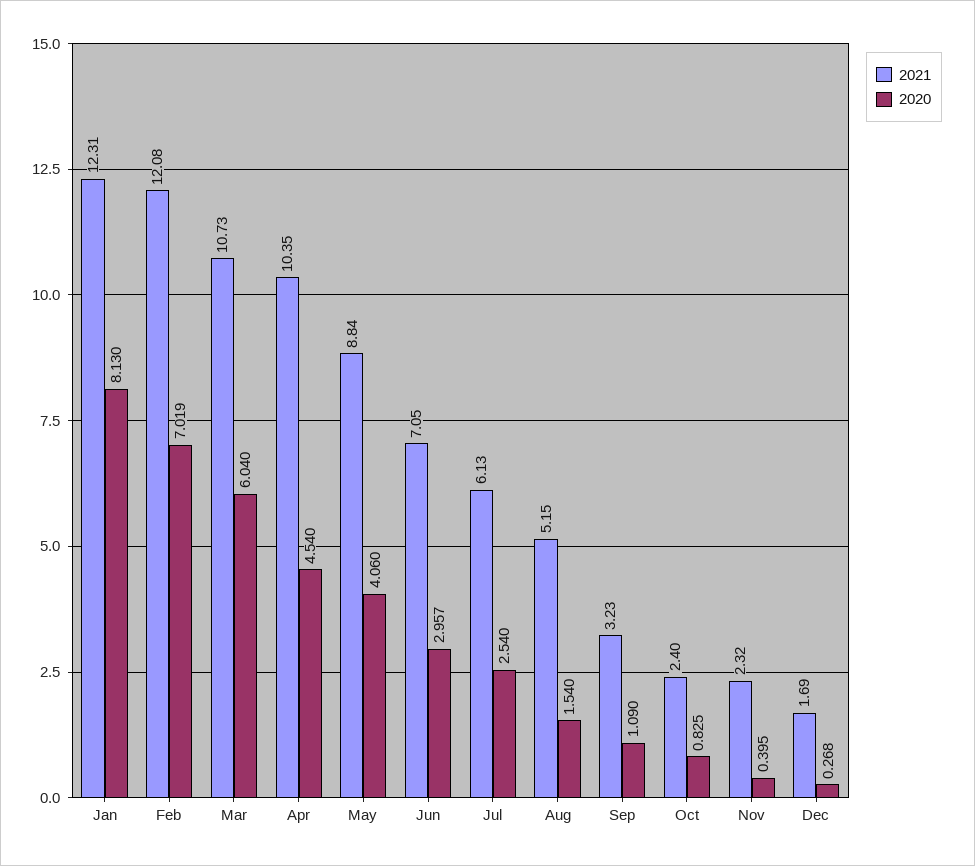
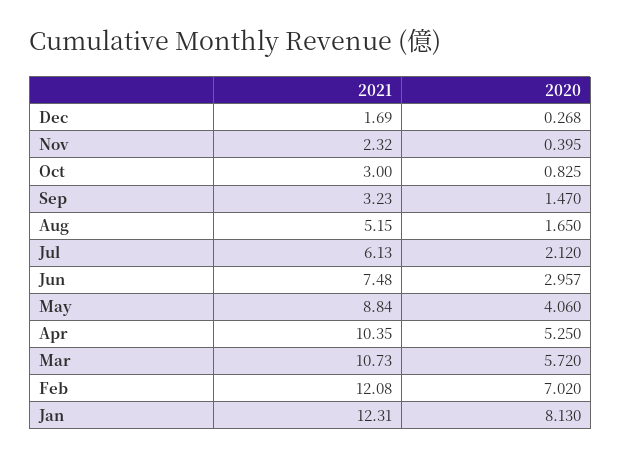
2020, Feb: 7.019 -> 7.02
2020, Mar: 6.04 -> 5.72
2020, Apr: 4.54 -> 5.25
2021, Jun: 7.05 -> 7.48
2020, Jul: 2.54 -> 2.12
2020, Aug: 1.54 -> 1.65
2020, Sep: 1.09 -> 1.47
2021, Oct: 2.4 -> 3

